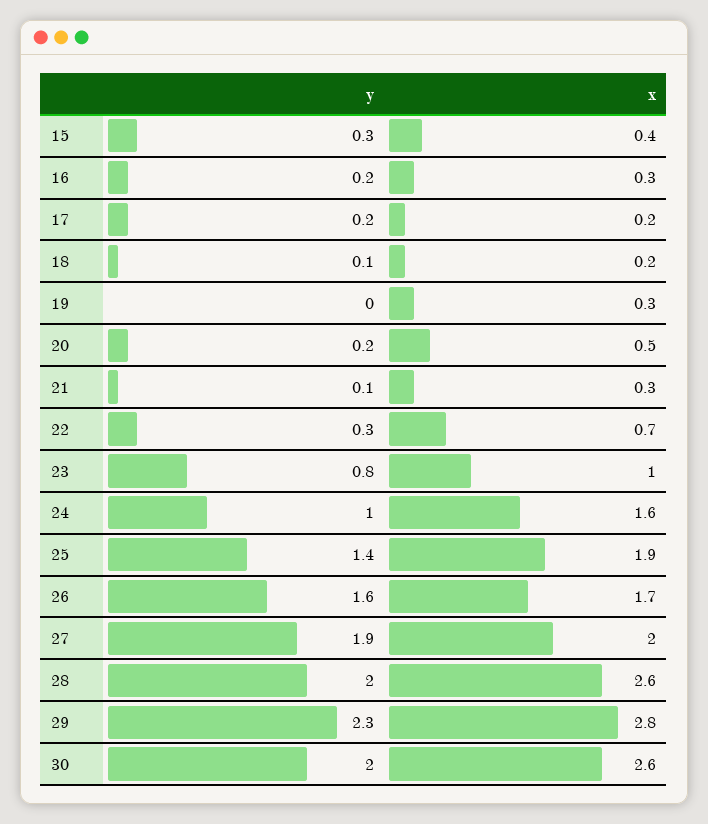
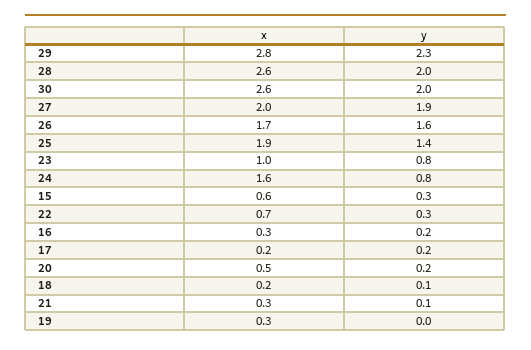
x, 15: 0.4 -> 0.6
y, 24: 1 -> 0.8

